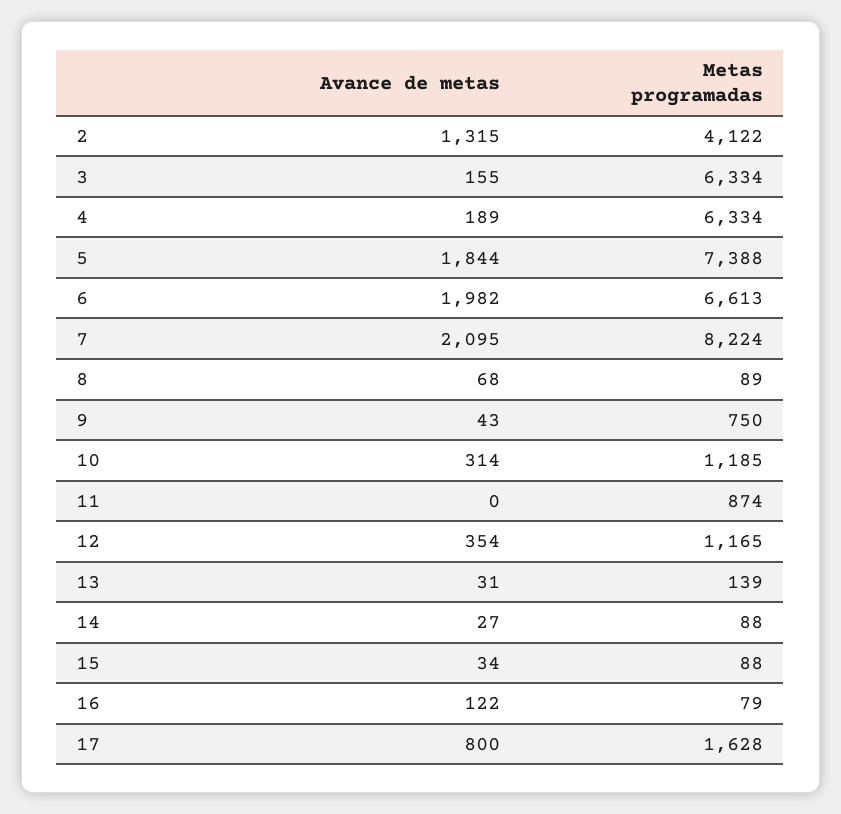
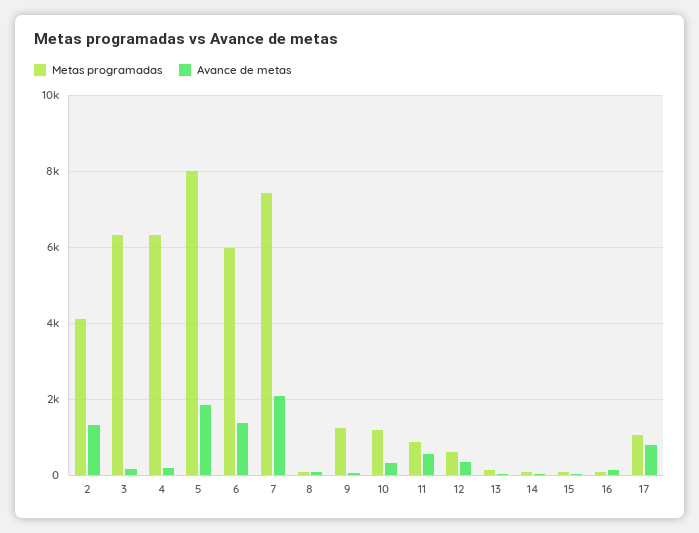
Metas programadas, 5: 7388 -> 8000
Avance de metas, 6: 1982 -> 1400
Metas programadas, 6: 6613 -> 6000
Metas programadas, 7: 8224 -> 7400
Metas programadas, 9: 750 -> 1200
Avance de metas, 11: 0 -> 600
Metas programadas, 12: 1165 -> 600
Metas programadas, 17: 1628 -> 1000

